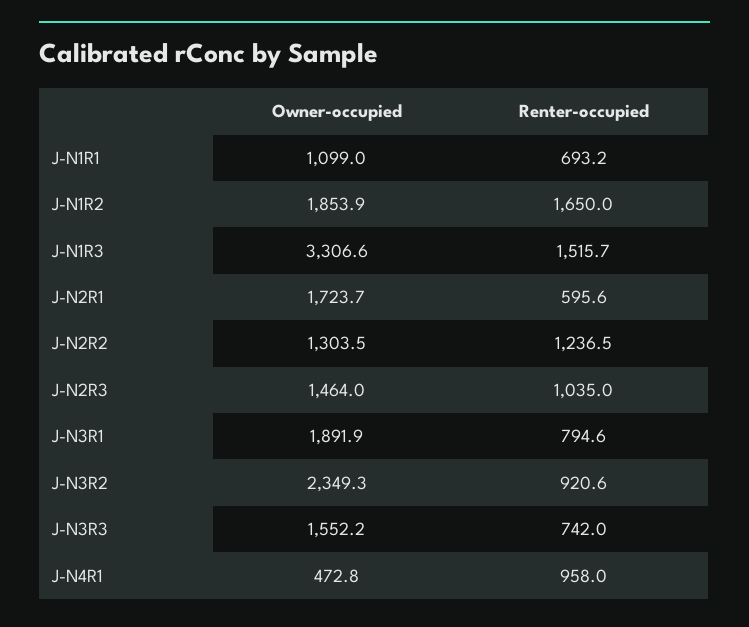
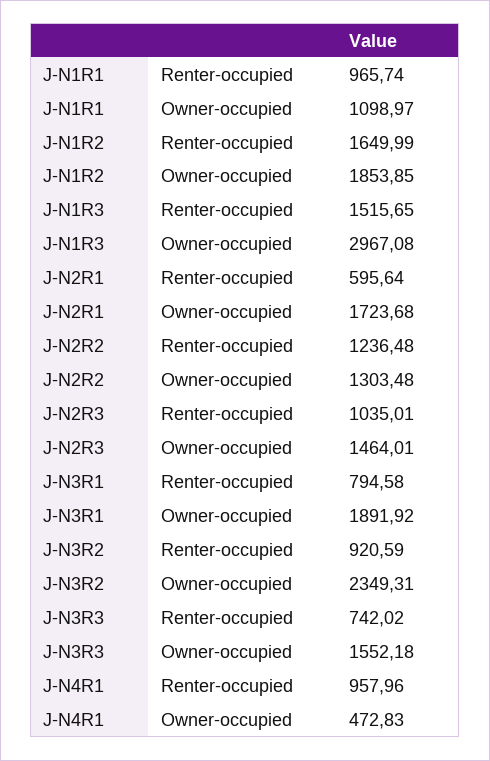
Renter-occupied, J-N1R1: 693.2 -> 965.74
Owner-occupied, J-N1R3: 3306.6 -> 2967.08

